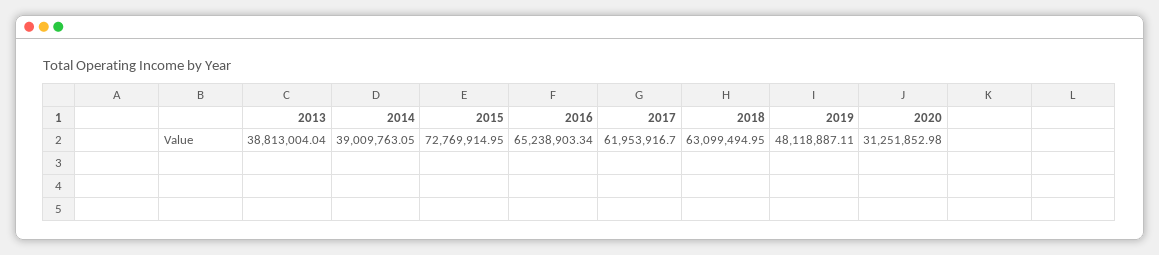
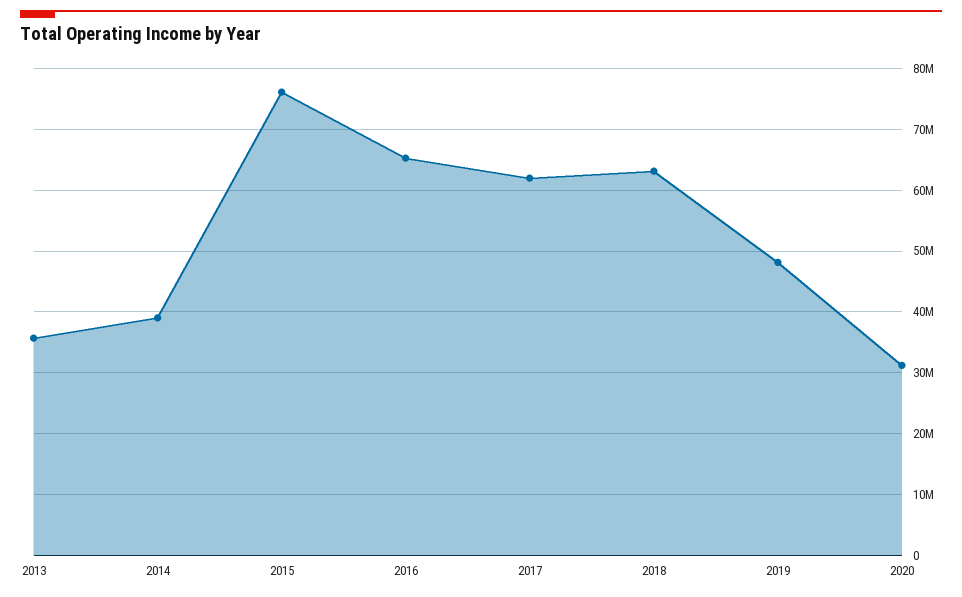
2013: 38813004.04 -> 36000000
2015: 72769914.95 -> 76000000

